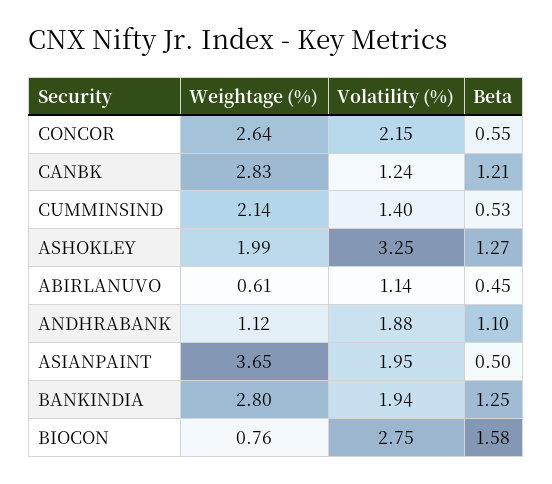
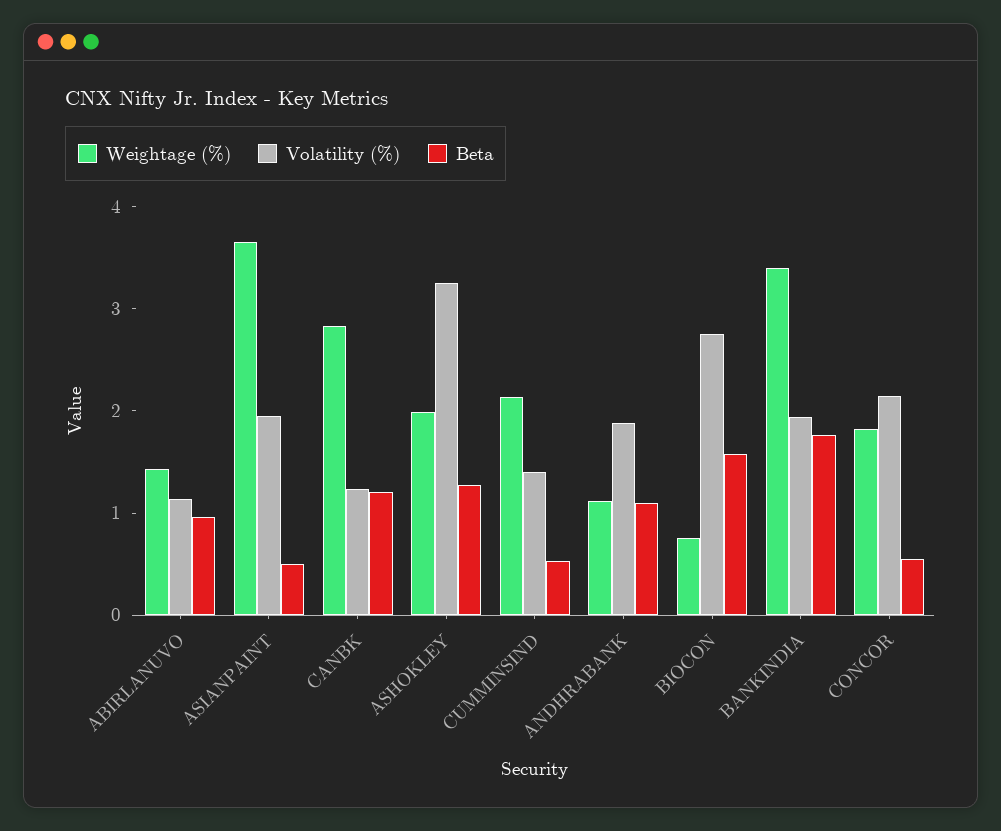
Weightage (%), CONCOR: 2.64 -> 1.8
Weightage (%), ABIRLANUVO: 0.61 -> 1.4
Beta, ABIRLANUVO: 0.45 -> 1
Weightage (%), BANKINDIA: 2.8 -> 3.4
Beta, BANKINDIA: 1.25 -> 1.8

